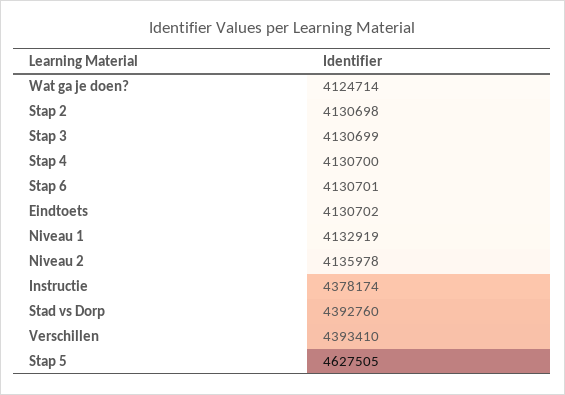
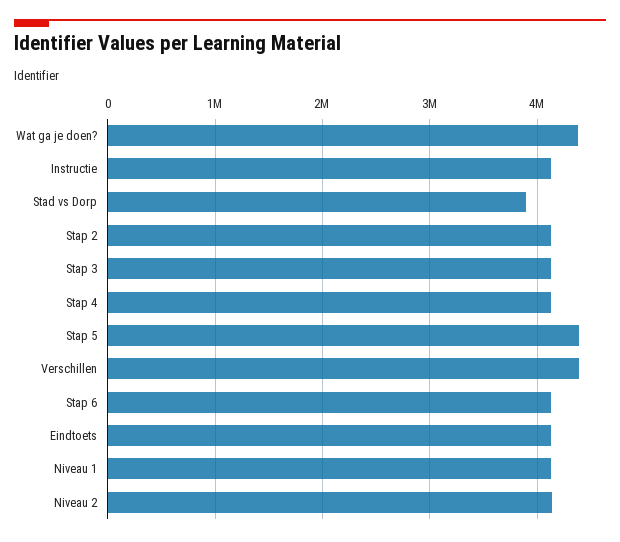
Wat ga je doen?: 4124714 -> 4400000
Instructie: 4378174 -> 4100000
Stad vs Dorp: 4392760 -> 3900000
Stap 5: 4627505 -> 4400000

